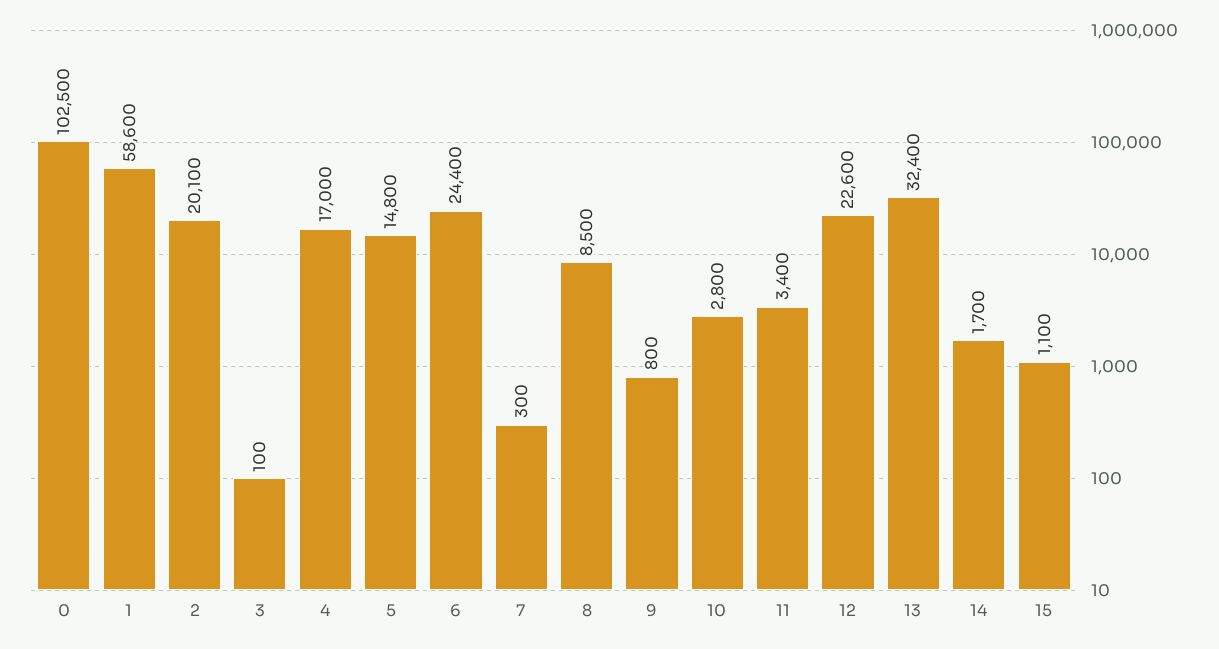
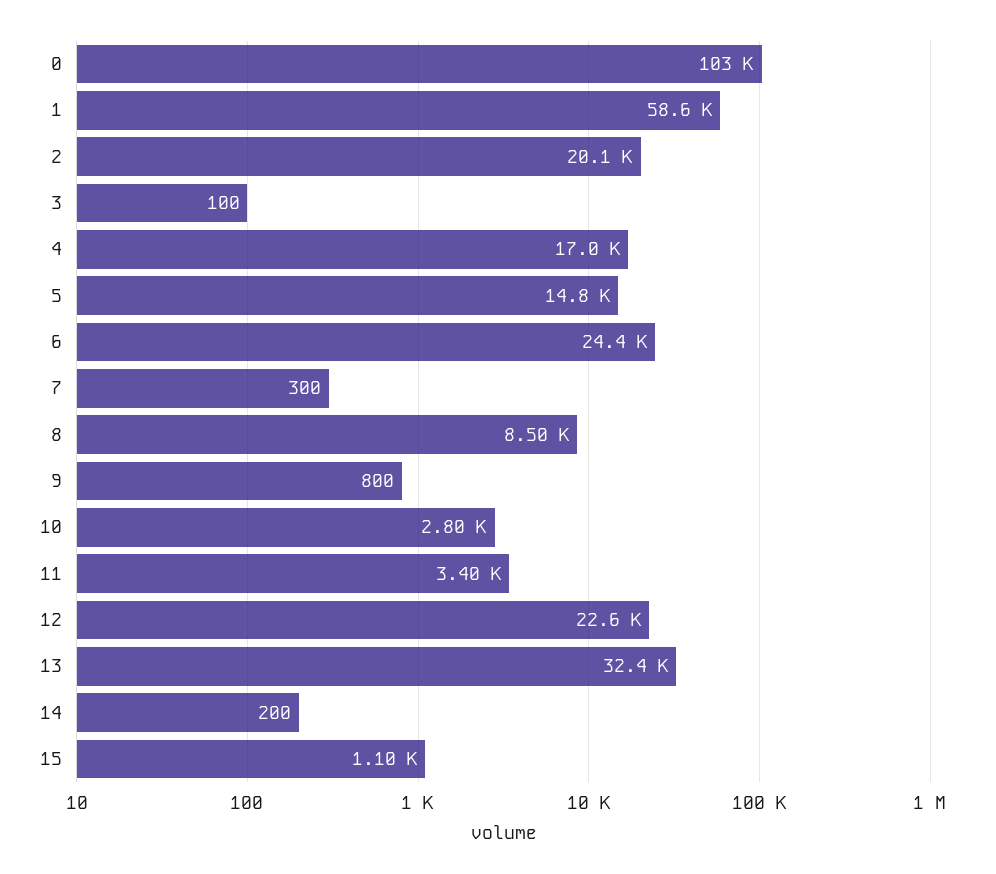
14: 1700 -> 200

